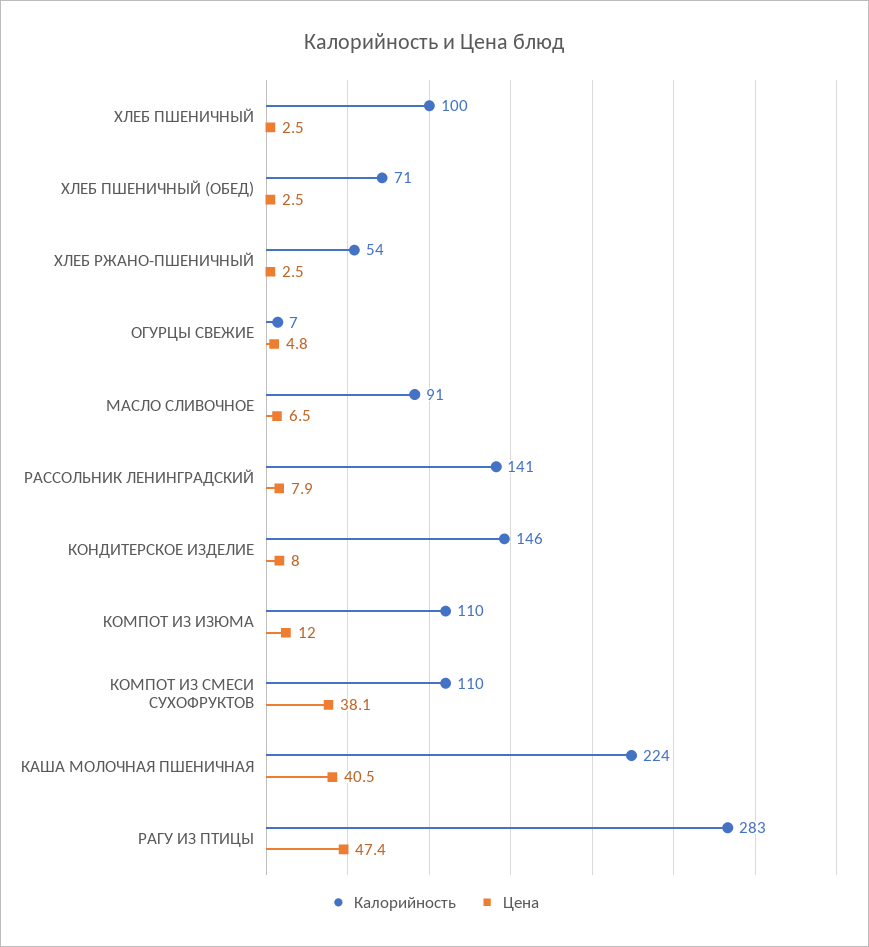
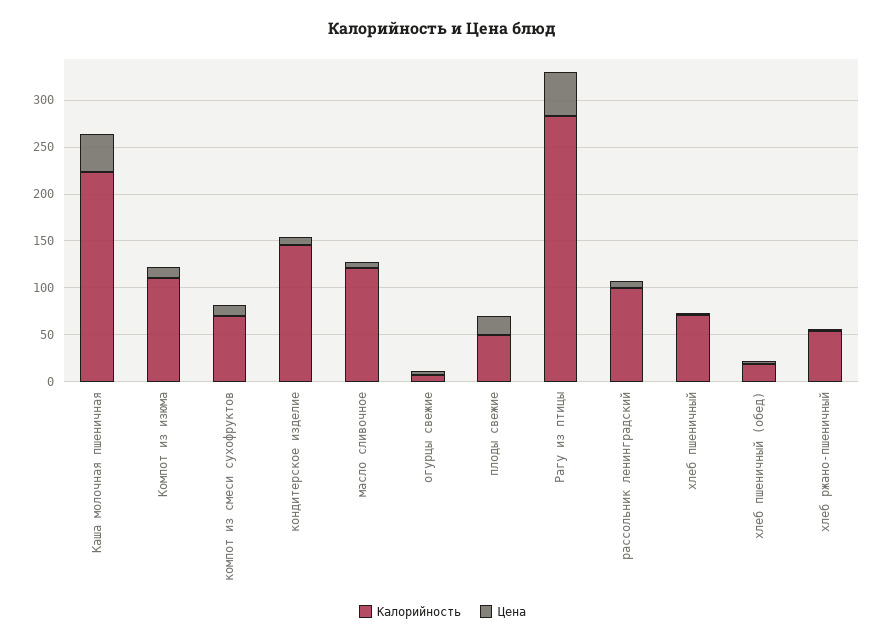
Калорийность, ХЛЕБ ПШЕНИЧНЫЙ: 100 -> 70
Калорийность, ХЛЕБ ПШЕНИЧНЫЙ (ОБЕД): 71 -> 20
Калорийность, МАСЛО СЛИВОЧНОЕ: 91 -> 120
Калорийность, РАССОЛЬНИК ЛЕНИНГРАДСКИЙ: 141 -> 100
Калорийность, КОМПОТ ИЗ СМЕСИ СУХОФРУКТОВ: 110 -> 70
Цена, КОМПОТ ИЗ СМЕСИ СУХОФРУКТОВ: 38.1 -> 10
Калорийность, плоды свежие: none -> 50
Цена, плоды свежие: none -> 20

